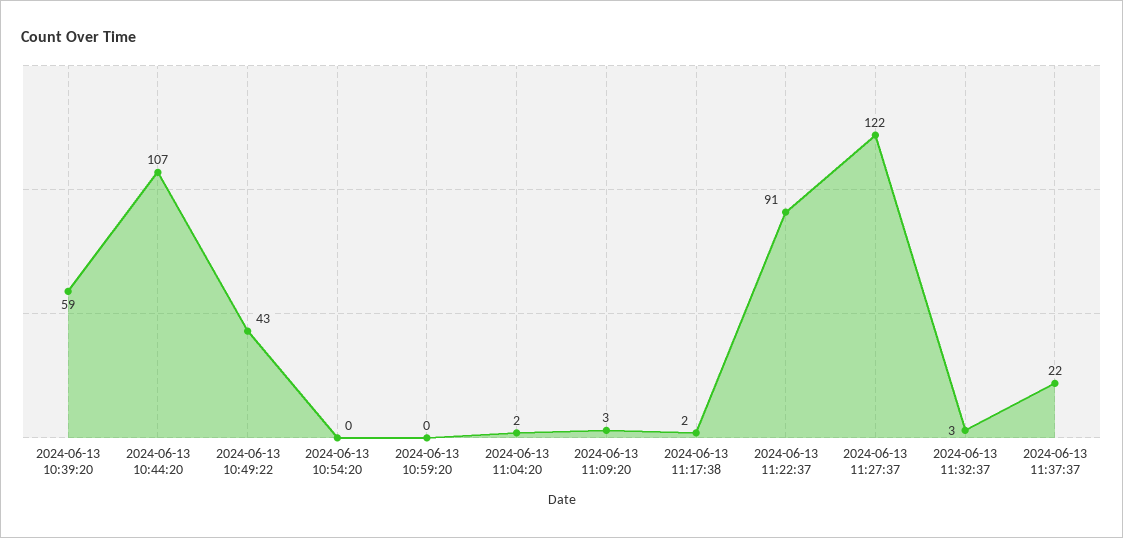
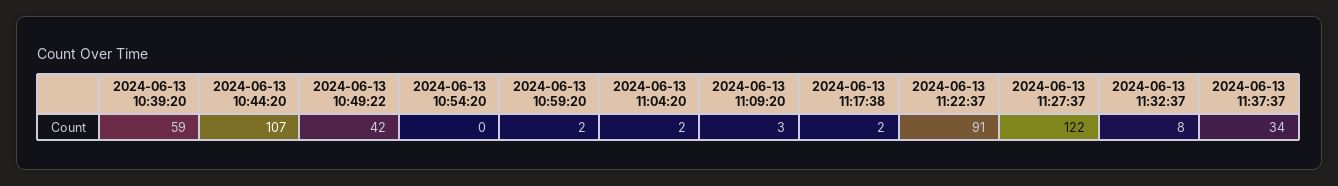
2024-06-13 10:49:22: 43 -> 42
2024-06-13 10:59:20: 0 -> 2
2024-06-13 11:32:37: 3 -> 8
2024-06-13 11:37:37: 22 -> 34

